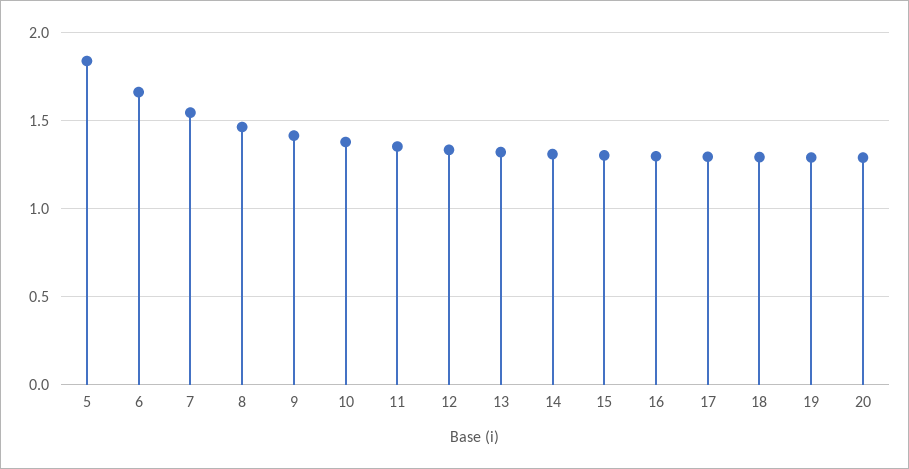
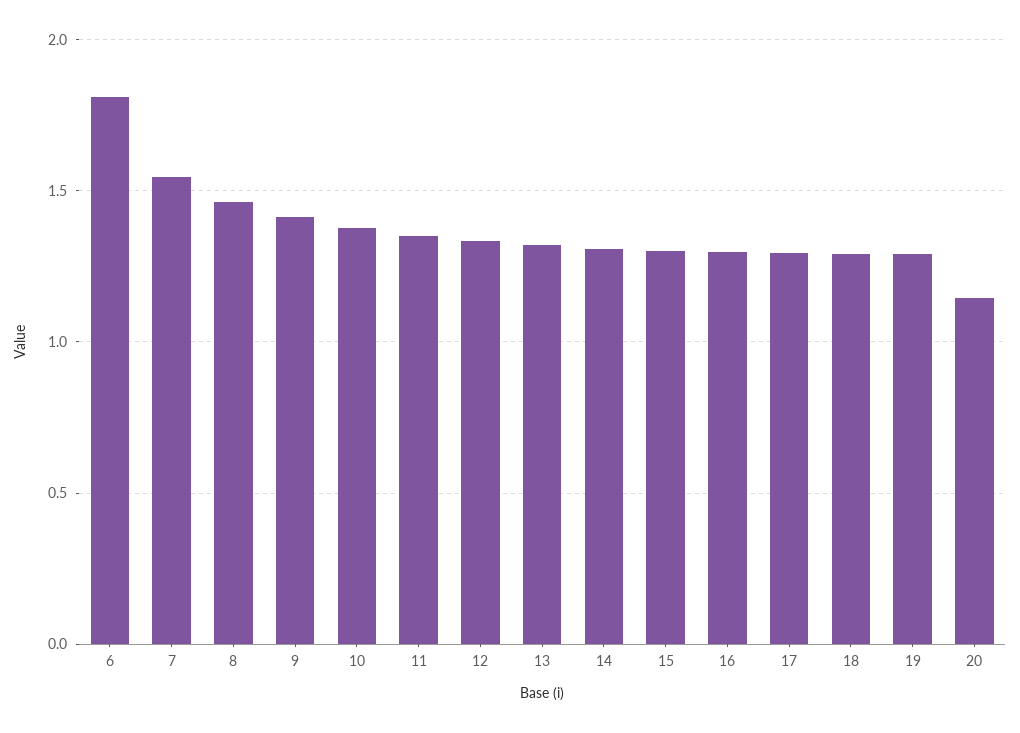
5: 1.85 -> none
6: 1.65 -> 1.8
20: 1.3 -> 1.15

